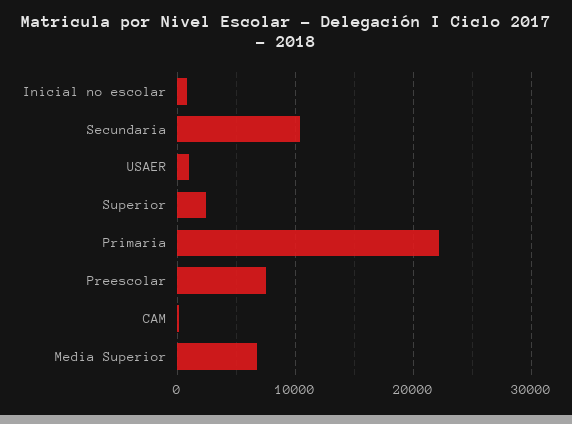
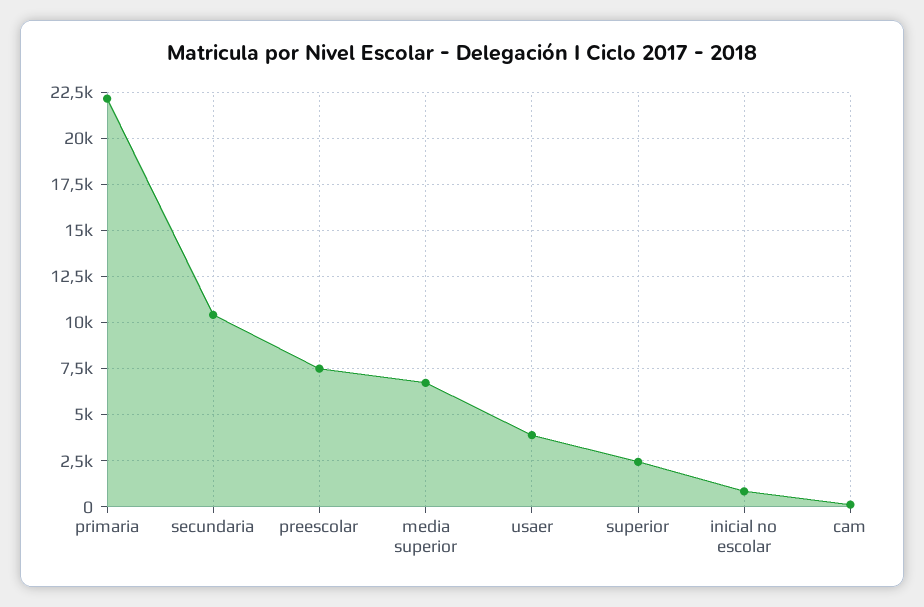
USAER: 1000 -> 4000

